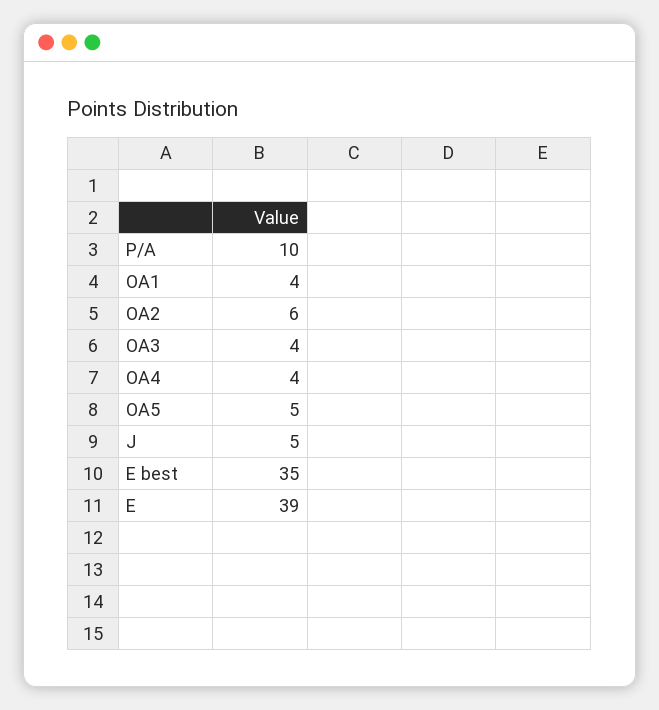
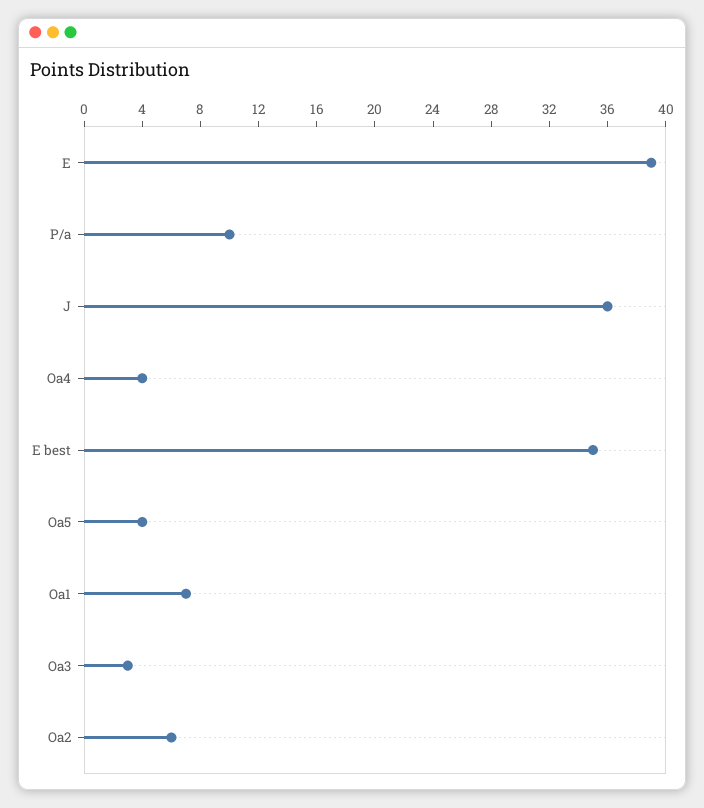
OA1: 4 -> 7
OA3: 4 -> 3
OA5: 5 -> 4
J: 5 -> 36

